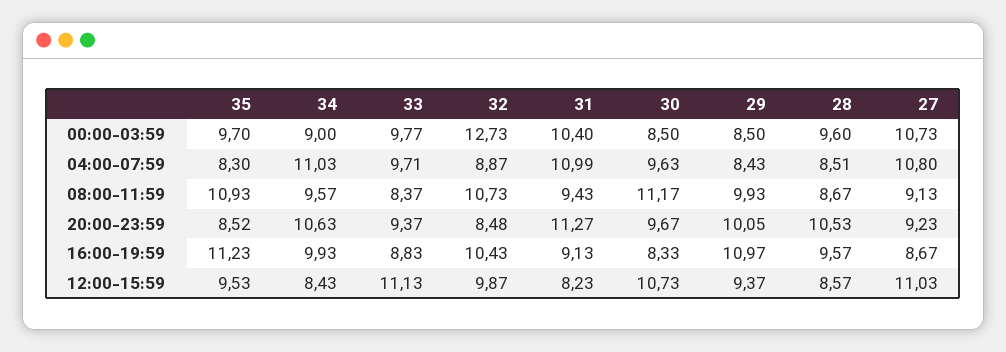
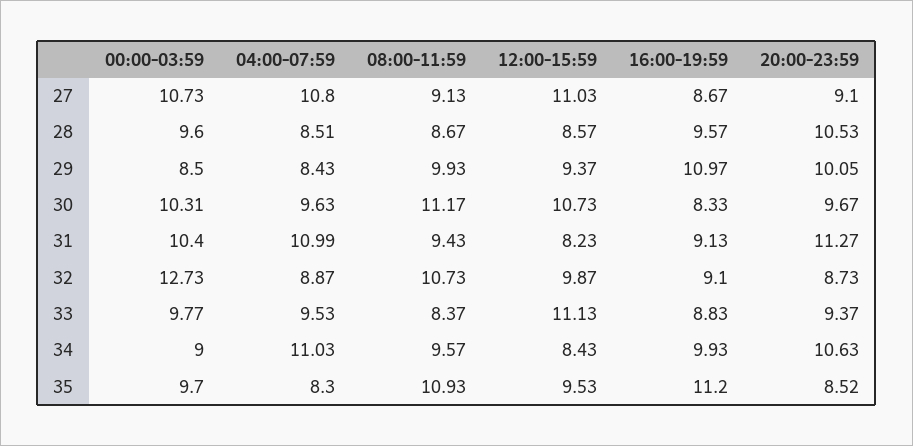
30, 00:00-03:59: 8.5 -> 10.31
33, 04:00-07:59: 9.71 -> 9.53
32, 20:00-23:59: 8.48 -> 8.73
27, 20:00-23:59: 9.23 -> 9.1
35, 16:00-19:59: 11.23 -> 11.2
32, 16:00-19:59: 10.43 -> 9.1

